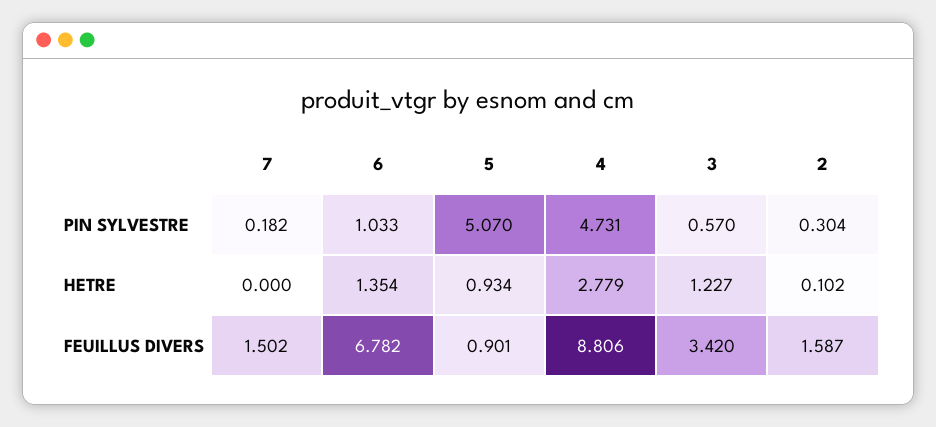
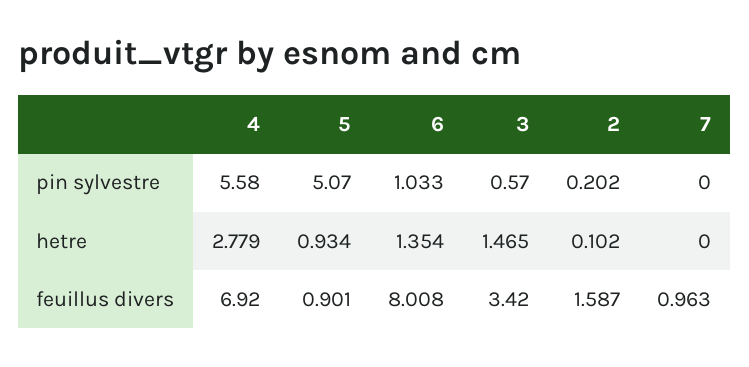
7, PIN SYLVESTRE: 0.182 -> 0
4, PIN SYLVESTRE: 4.731 -> 5.58
2, PIN SYLVESTRE: 0.304 -> 0.202
3, HETRE: 1.227 -> 1.465
7, FEUILLUS DIVERS: 1.502 -> 0.963
6, FEUILLUS DIVERS: 6.782 -> 8.008
4, FEUILLUS DIVERS: 8.806 -> 6.92

